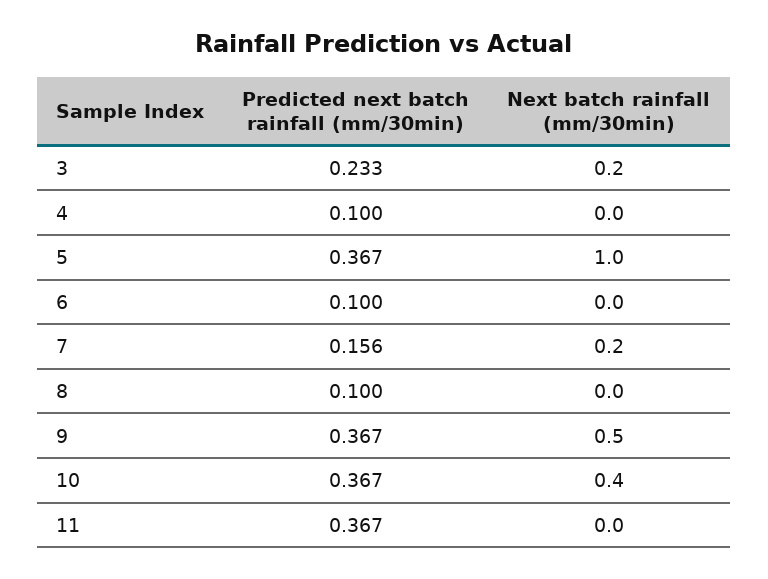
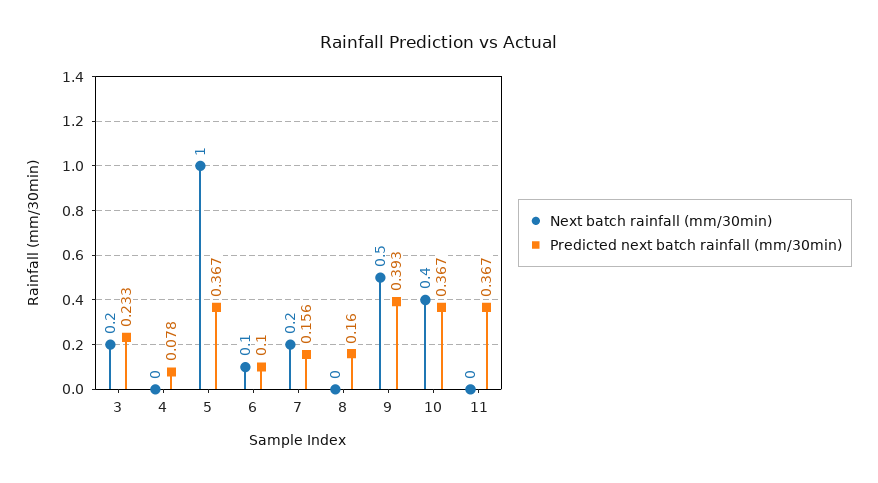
Predicted next batch rainfall (mm/30min), 4: 0.1 -> 0.078
Next batch rainfall (mm/30min), 6: 0 -> 0.1
Predicted next batch rainfall (mm/30min), 8: 0.1 -> 0.16
Predicted next batch rainfall (mm/30min), 9: 0.367 -> 0.393

